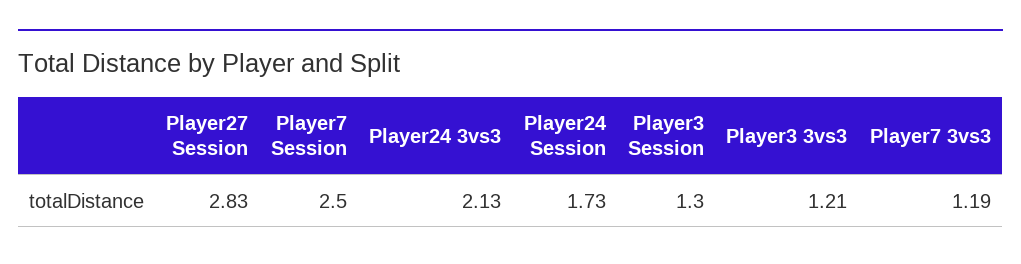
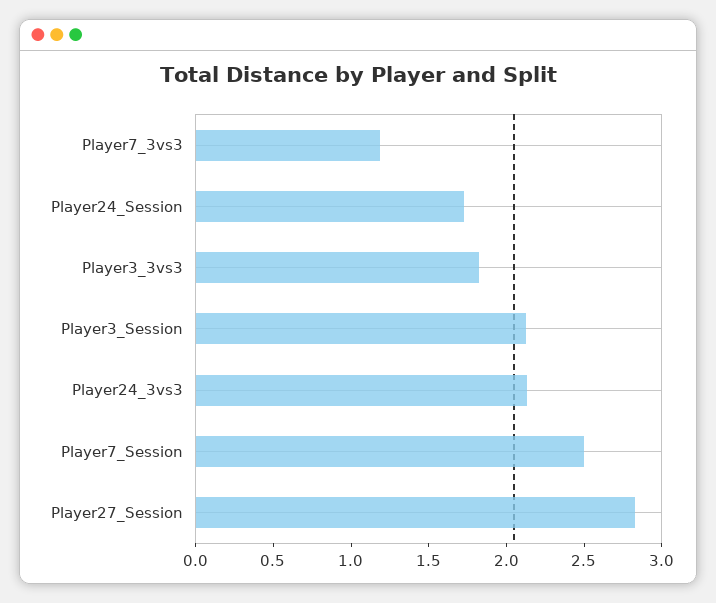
Player3 Session: 1.3 -> 2.1
Player3 3vs3: 1.21 -> 1.8

